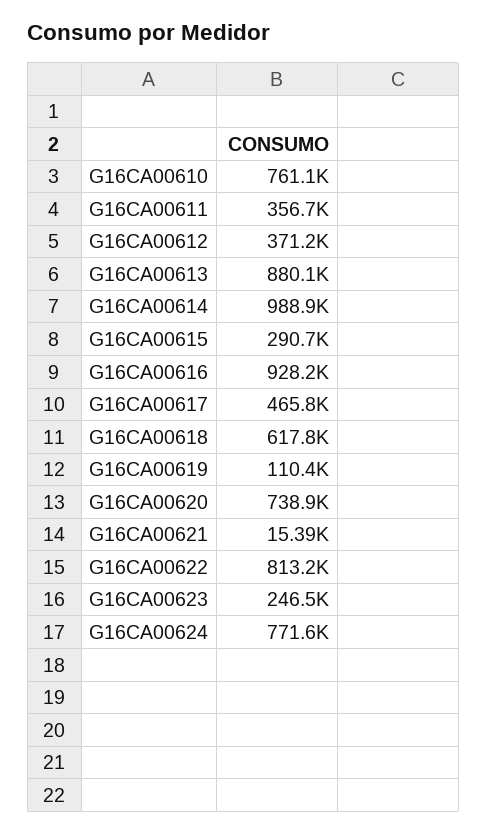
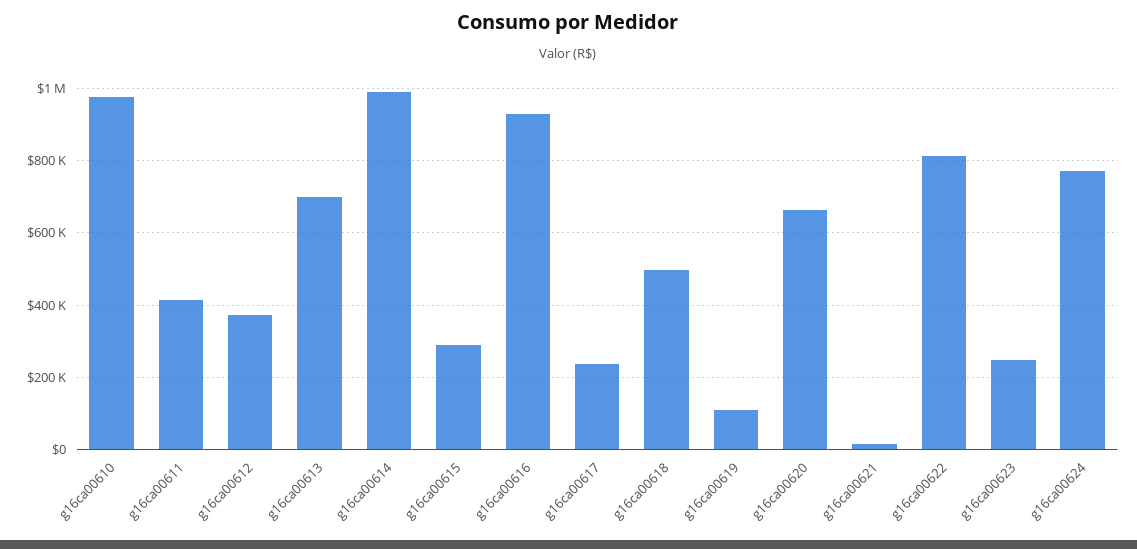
G16CA00610: 761100 -> 980000
G16CA00611: 356700 -> 420000
G16CA00613: 880100 -> 700000
G16CA00617: 465800 -> 240000
G16CA00618: 617800 -> 500000
G16CA00620: 738900 -> 660000

